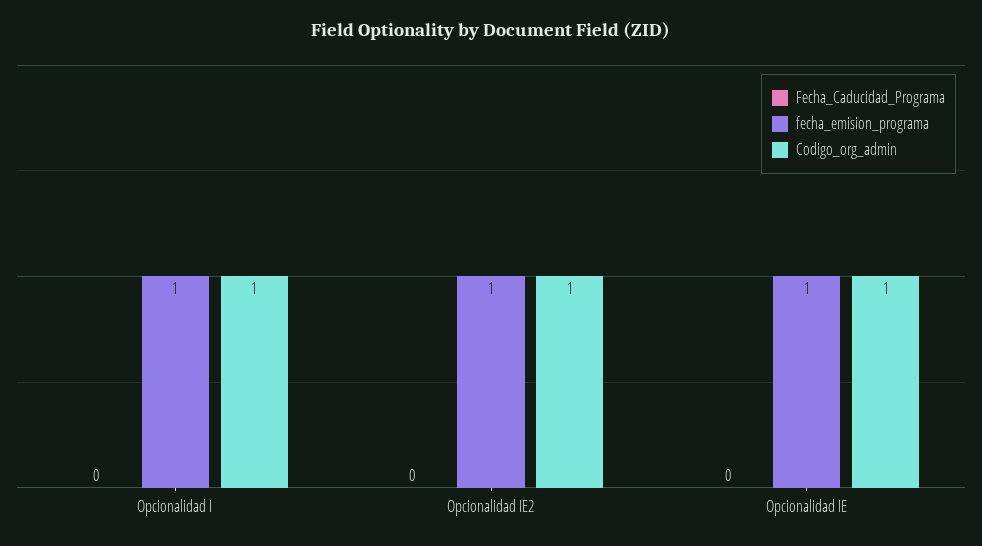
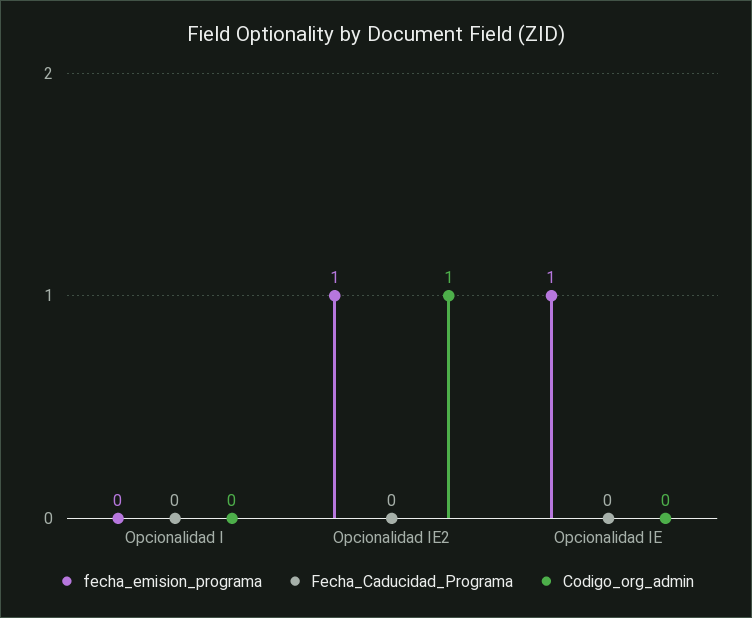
fecha_emision_programa, Opcionalidad I: 1 -> 0
Codigo_org_admin, Opcionalidad I: 1 -> 0
Codigo_org_admin, Opcionalidad IE: 1 -> 0

